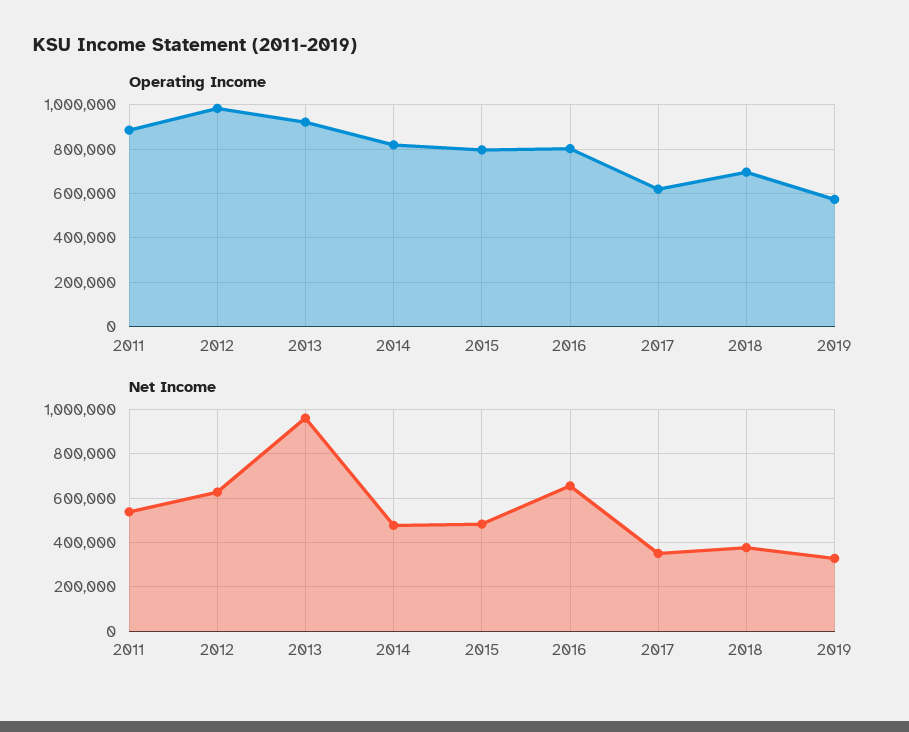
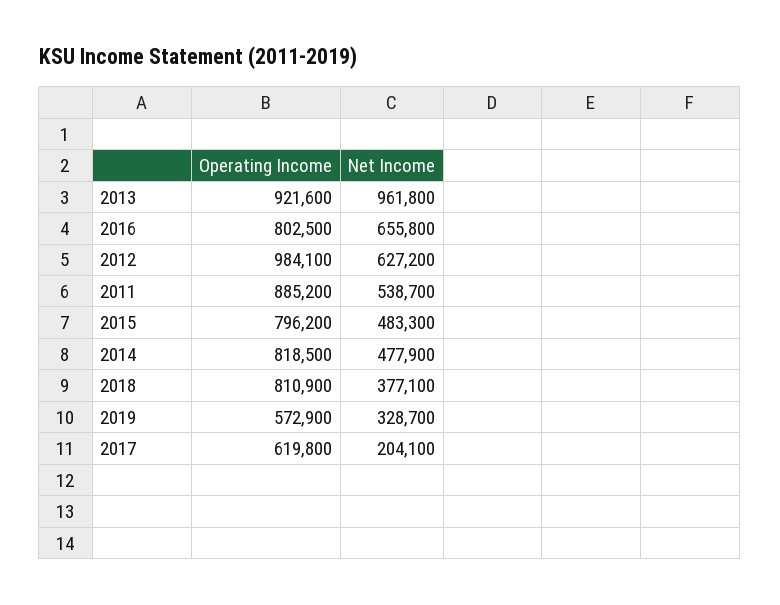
Operating Income, 2018: 700000 -> 810900
Net Income, 2017: 350000 -> 204100

